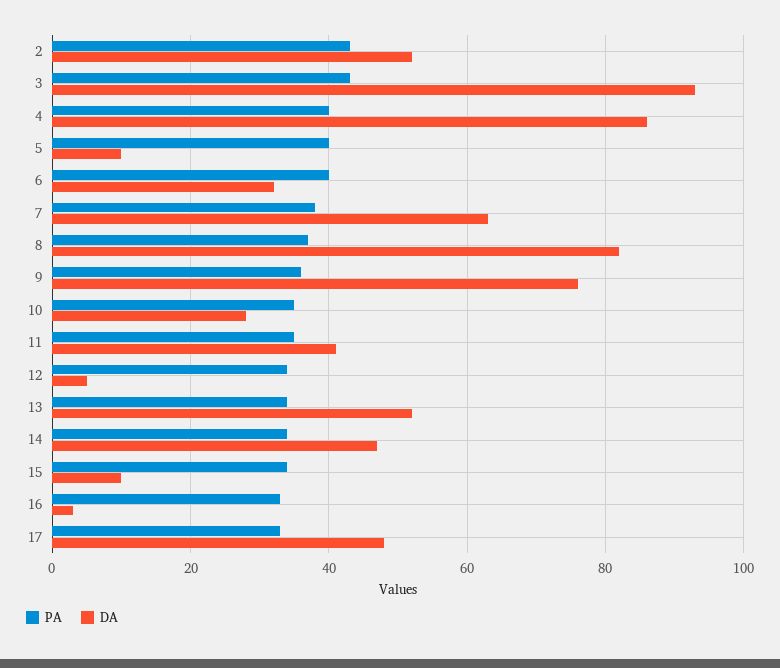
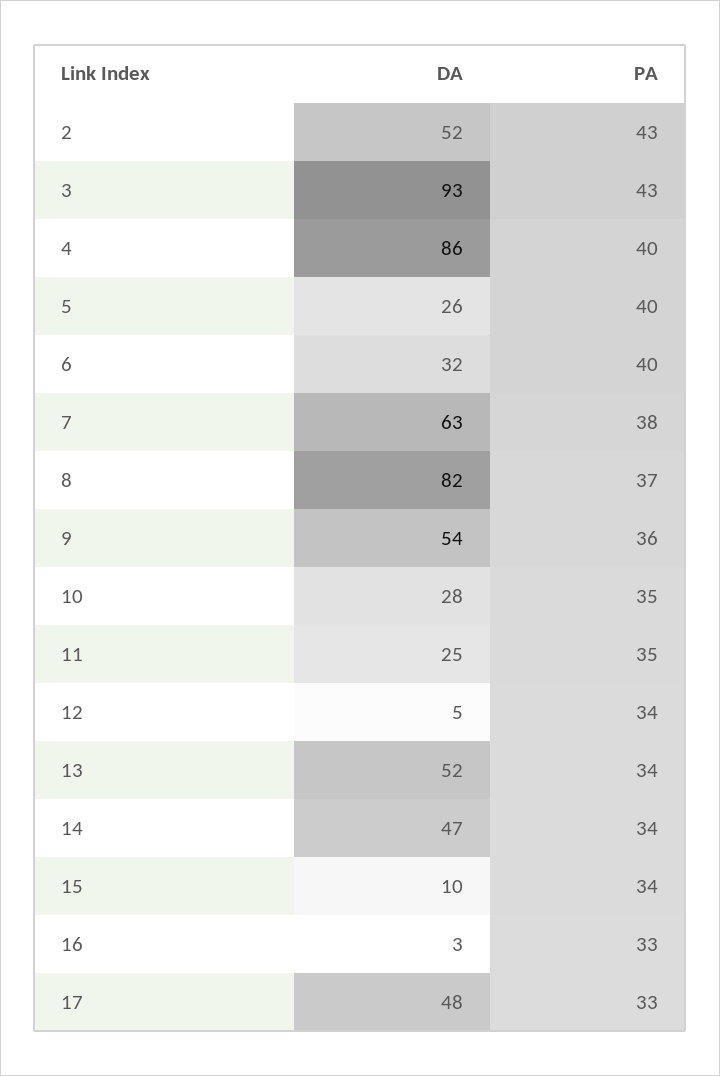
DA, 5: 10 -> 26
DA, 9: 75 -> 54
DA, 11: 40 -> 25

